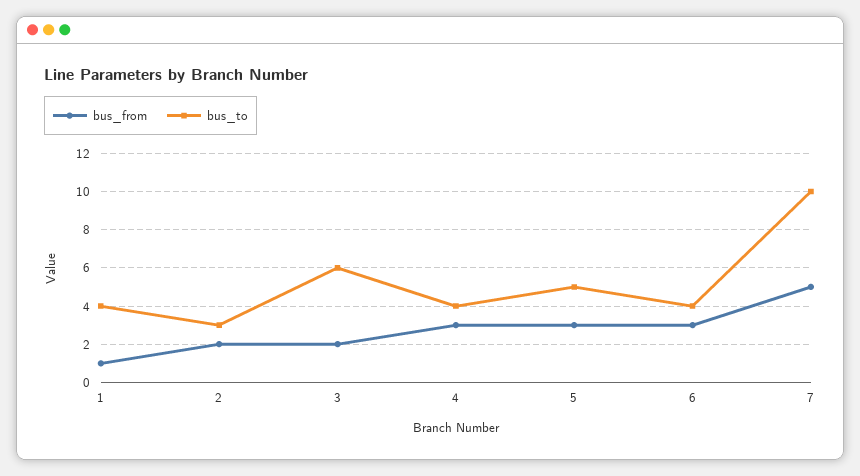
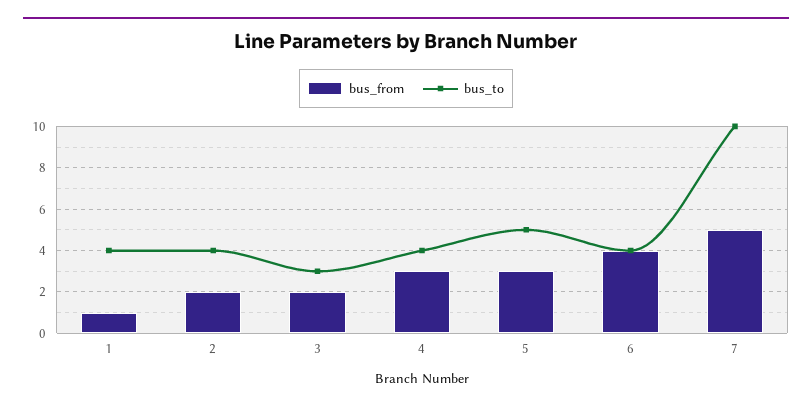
bus_to, 2: 3 -> 4
bus_to, 3: 6 -> 3
bus_from, 6: 3 -> 4

